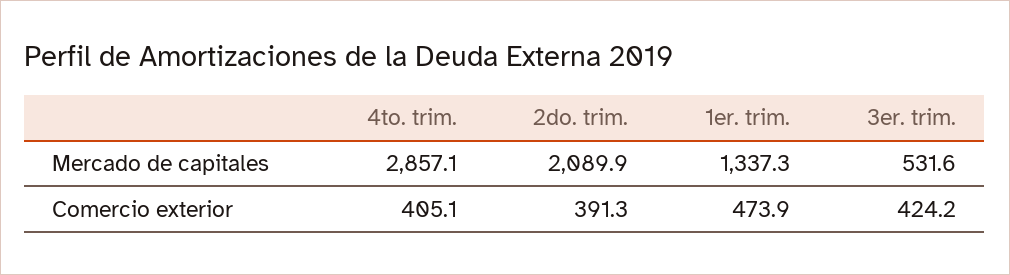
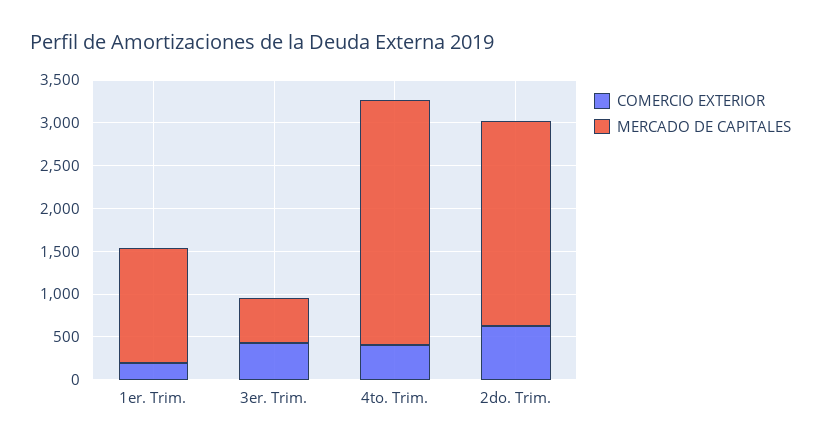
Mercado de capitales, 2do. trim.: 2089.9 -> 2400
Comercio exterior, 2do. trim.: 391.3 -> 600
Comercio exterior, 1er. trim.: 473.9 -> 200

